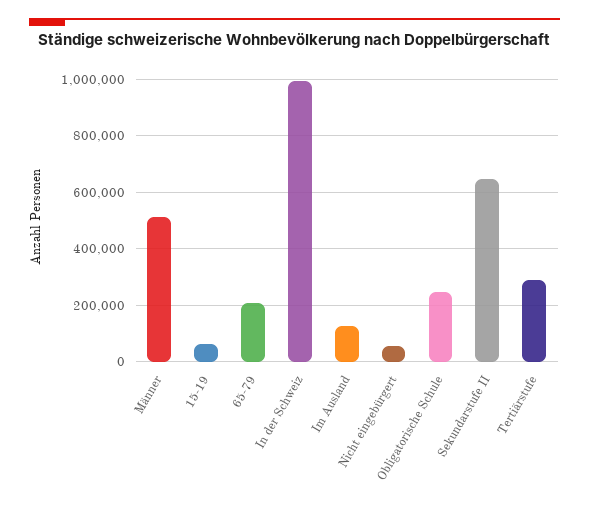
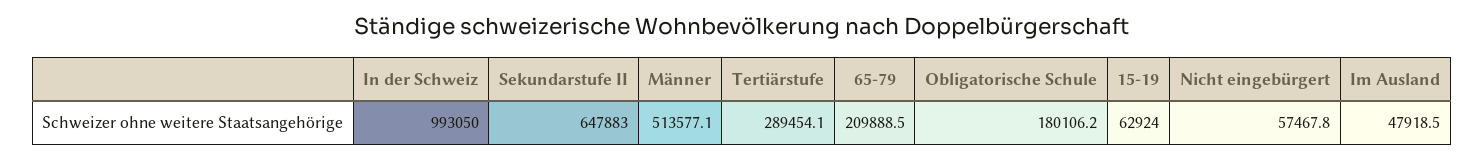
Im Ausland: 125000 -> 47918.5
Obligatorische Schule: 250000 -> 180106.2

